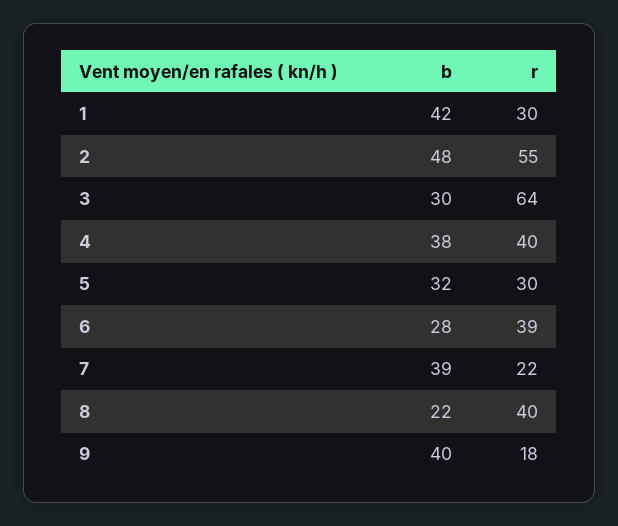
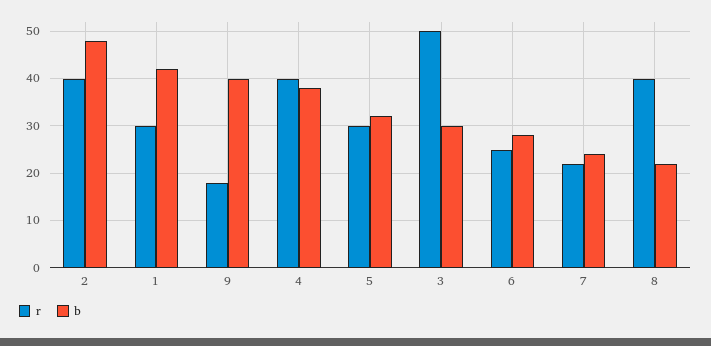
r, 2: 55 -> 40
r, 3: 64 -> 50
r, 6: 39 -> 25
b, 7: 39 -> 25

